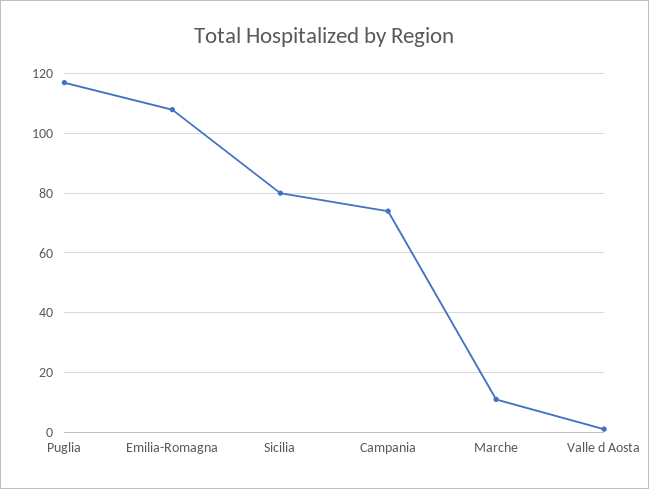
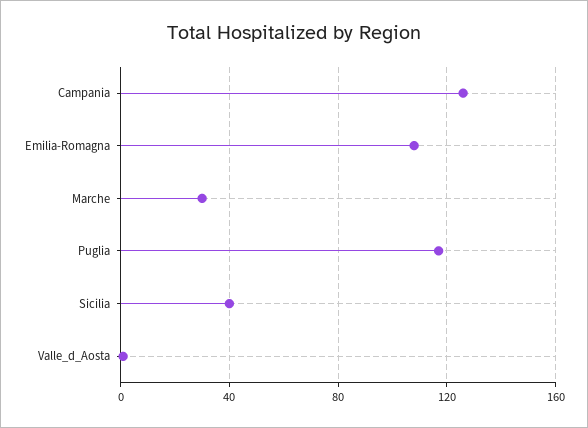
Sicilia: 80 -> 40
Campania: 75 -> 125
Marche: 10 -> 30

